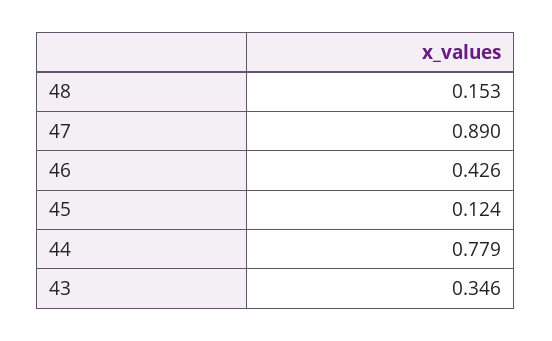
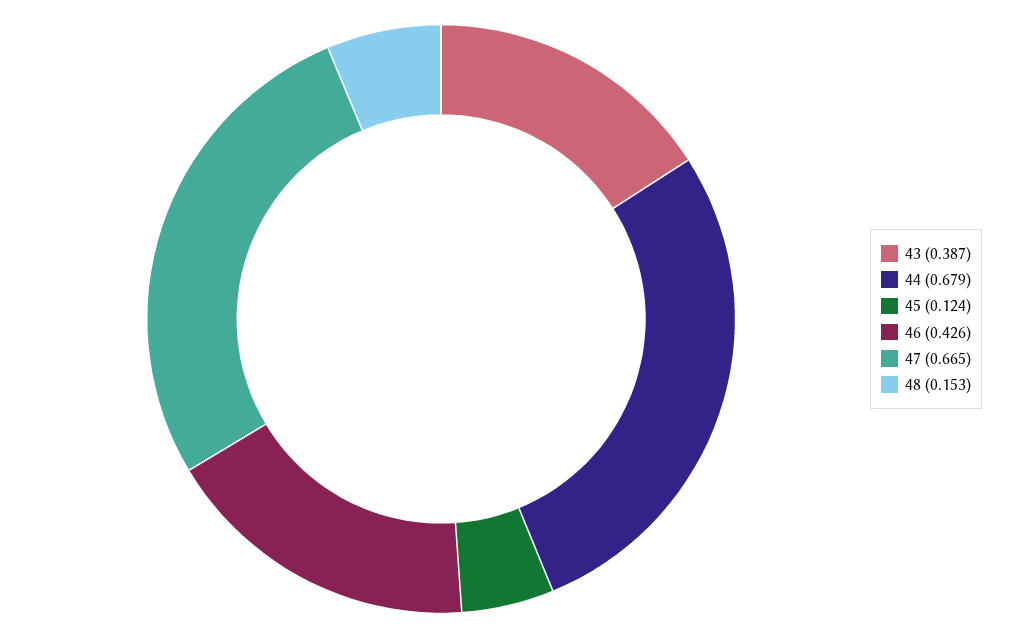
47: 0.89 -> 0.665
44: 0.779 -> 0.679
43: 0.346 -> 0.387

